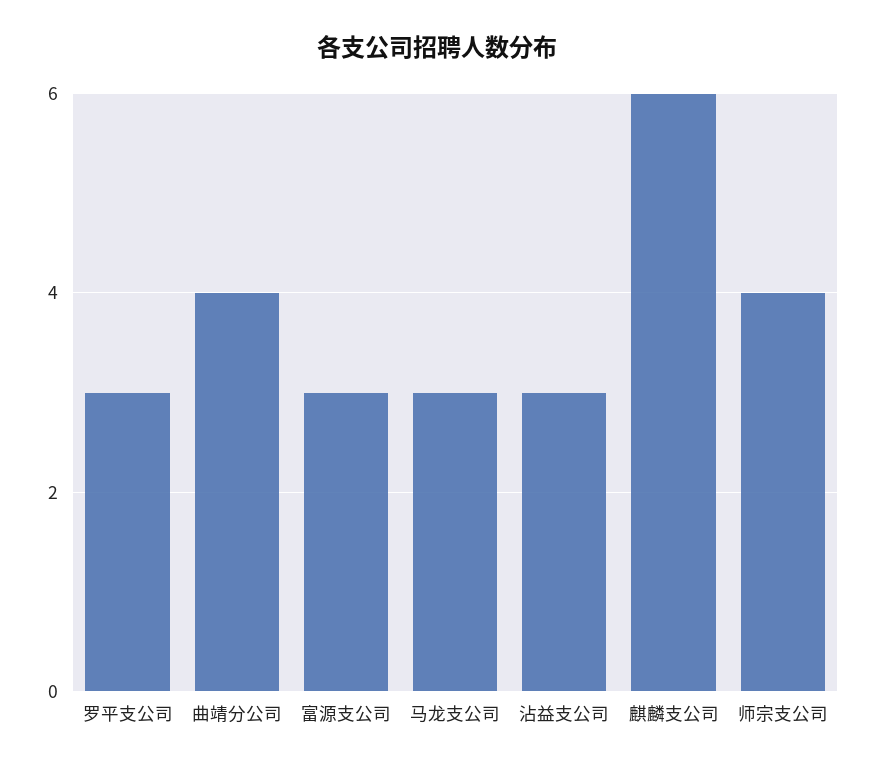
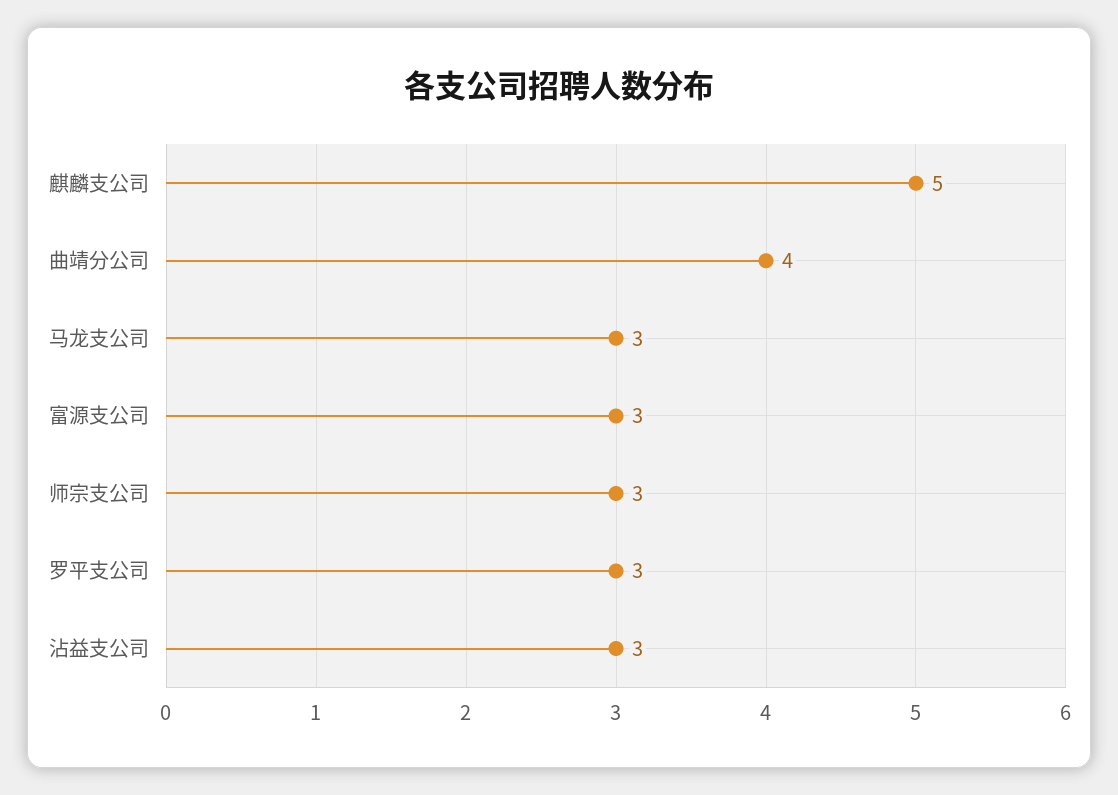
麒麟支公司: 6 -> 5
师宗支公司: 4 -> 3

